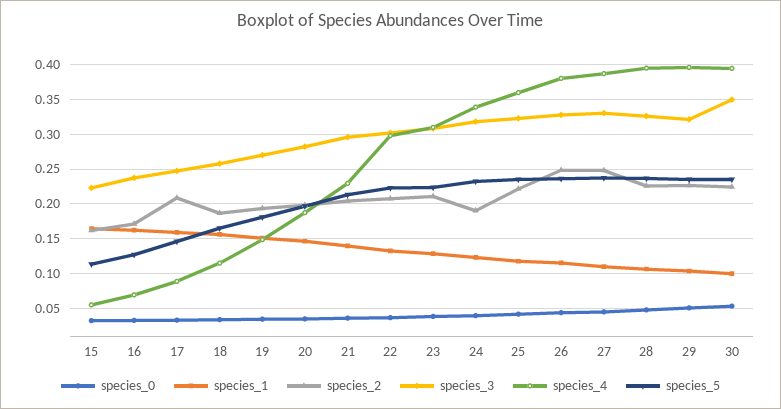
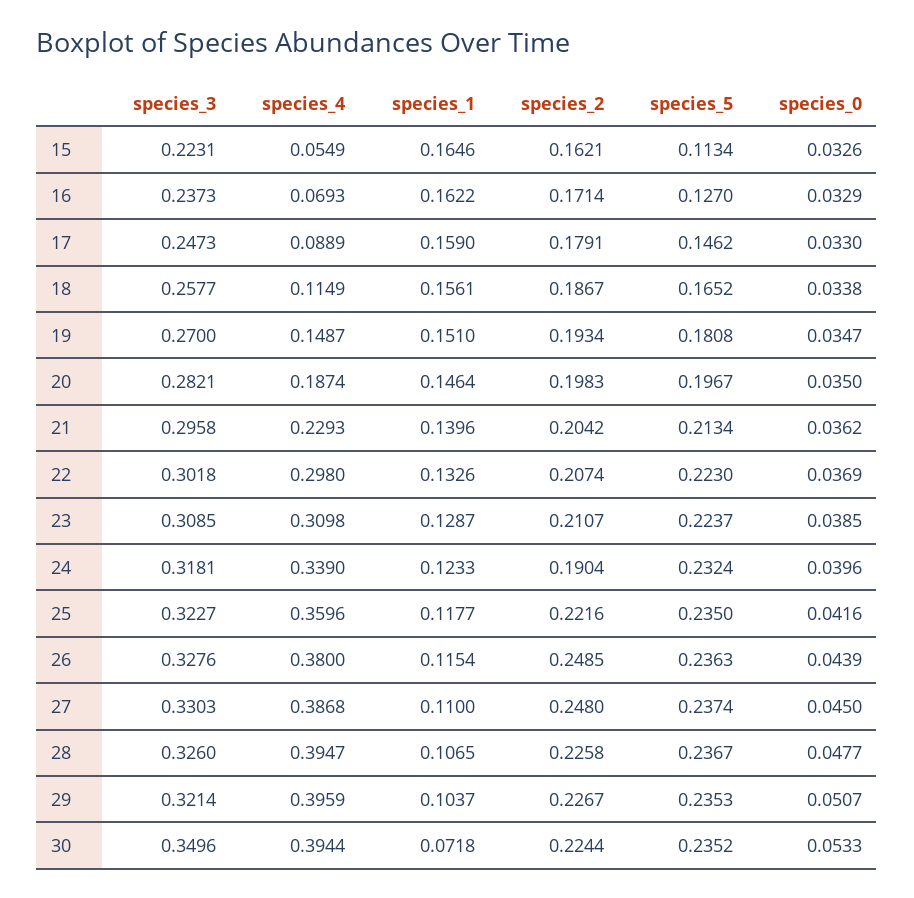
species_2, 17: 0.21 -> 0.1791
species_1, 30: 0.1 -> 0.0718

